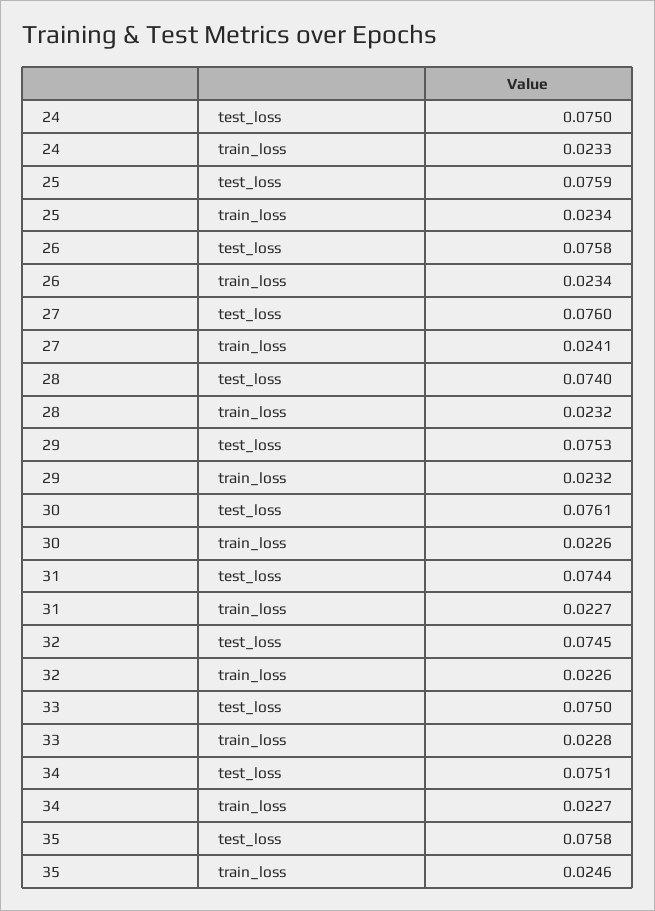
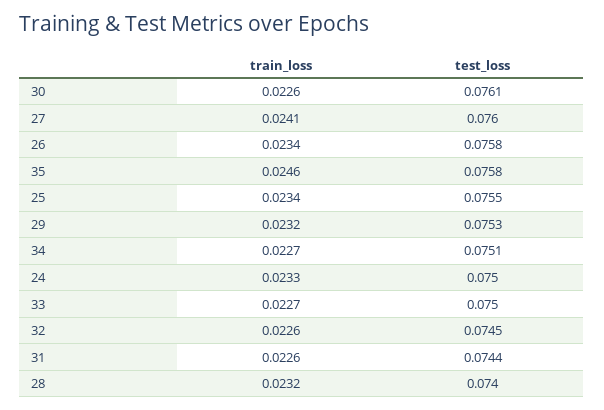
25, test_loss: 0.0759 -> 0.0755
31, train_loss: 0.0227 -> 0.0226
33, train_loss: 0.0228 -> 0.0227

